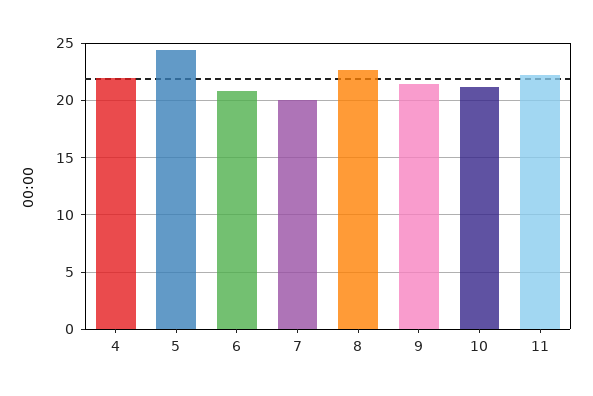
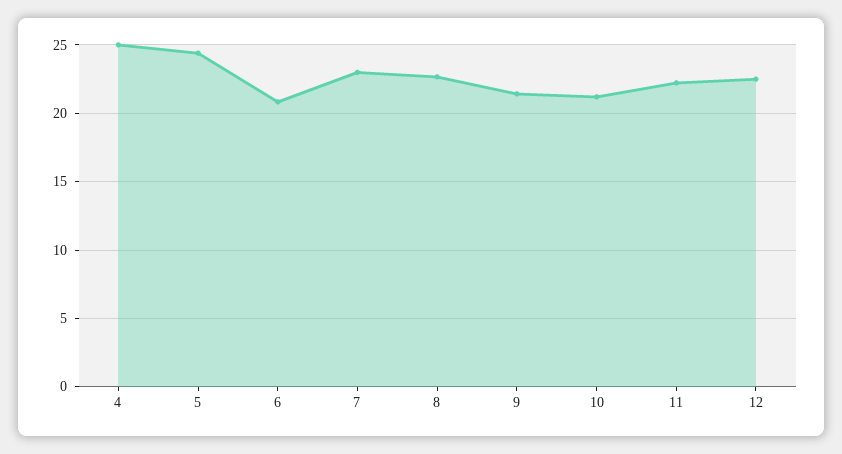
4: 22 -> 25
7: 20 -> 23
12: none -> 22.5

